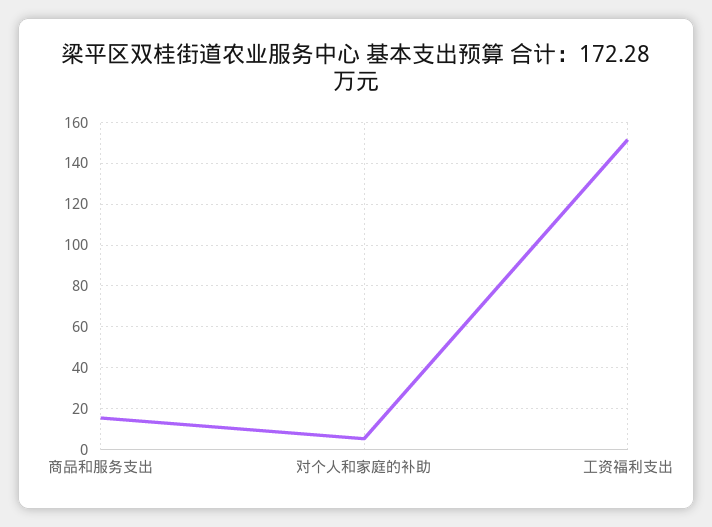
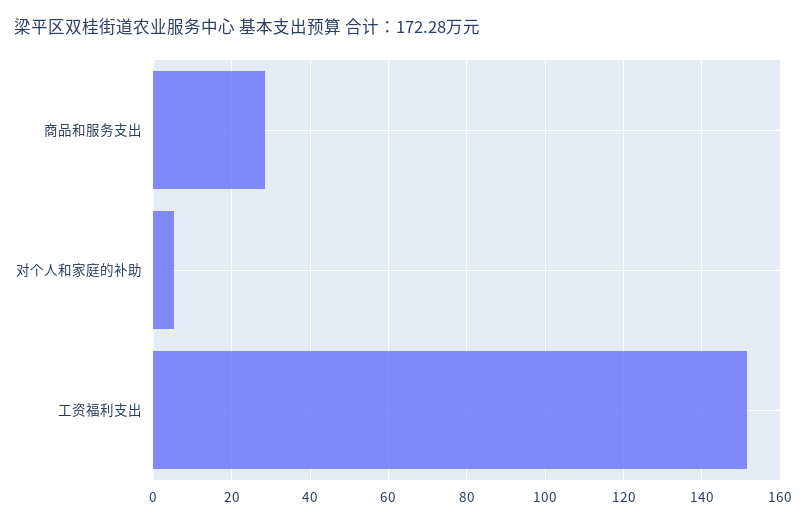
商品和服务支出: 15 -> 28

